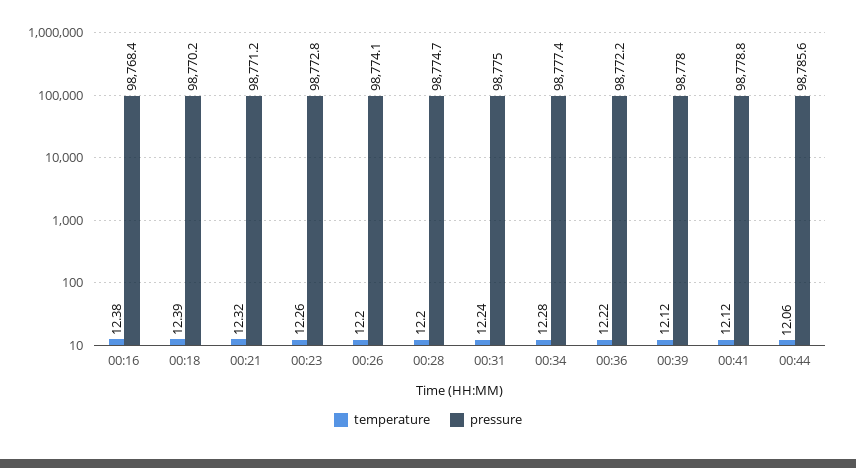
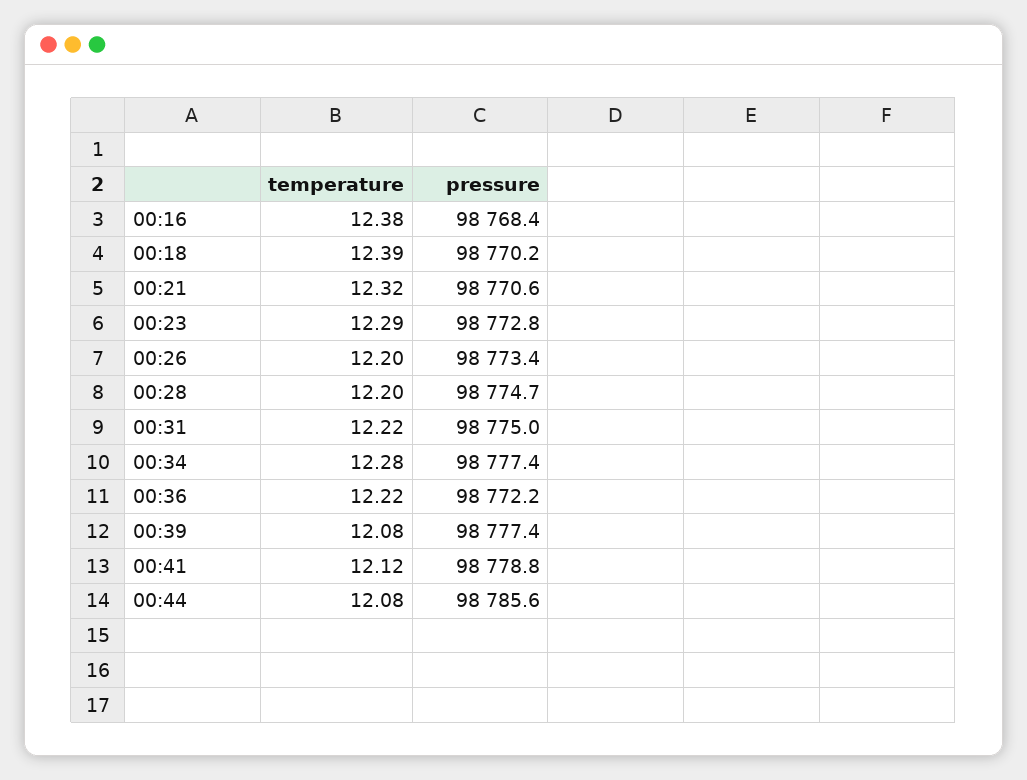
pressure, 00:21: 98771.2 -> 98770.6
temperature, 00:23: 12.26 -> 12.29
pressure, 00:26: 98774.1 -> 98773.4
temperature, 00:31: 12.24 -> 12.22
temperature, 00:39: 12.12 -> 12.08
pressure, 00:39: 98778 -> 98777.4
temperature, 00:44: 12.06 -> 12.08

